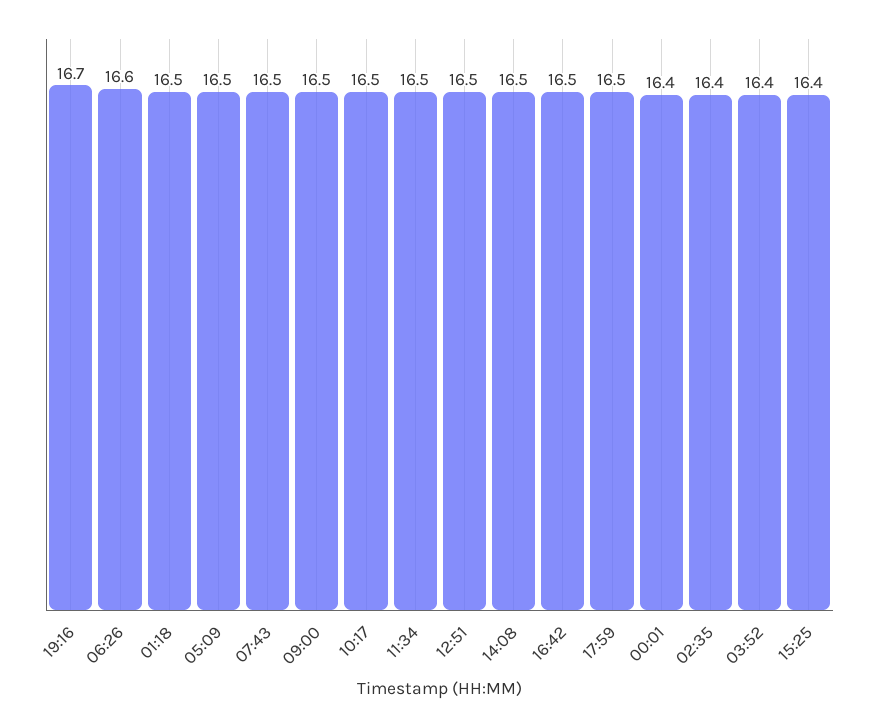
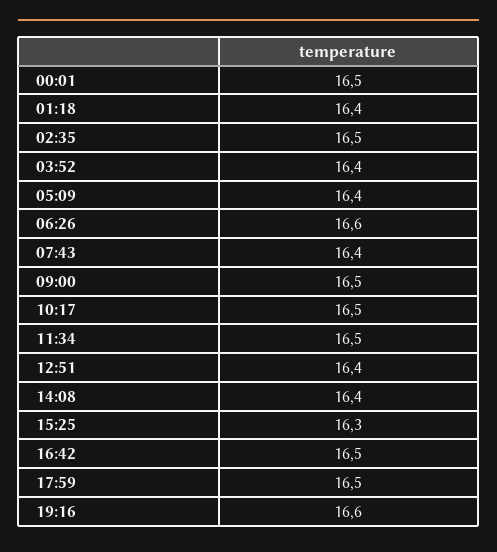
19:16: 16.7 -> 16.6
01:18: 16.5 -> 16.4
05:09: 16.5 -> 16.4
07:43: 16.5 -> 16.4
12:51: 16.5 -> 16.4
14:08: 16.5 -> 16.4
00:01: 16.4 -> 16.5
02:35: 16.4 -> 16.5
15:25: 16.4 -> 16.3

